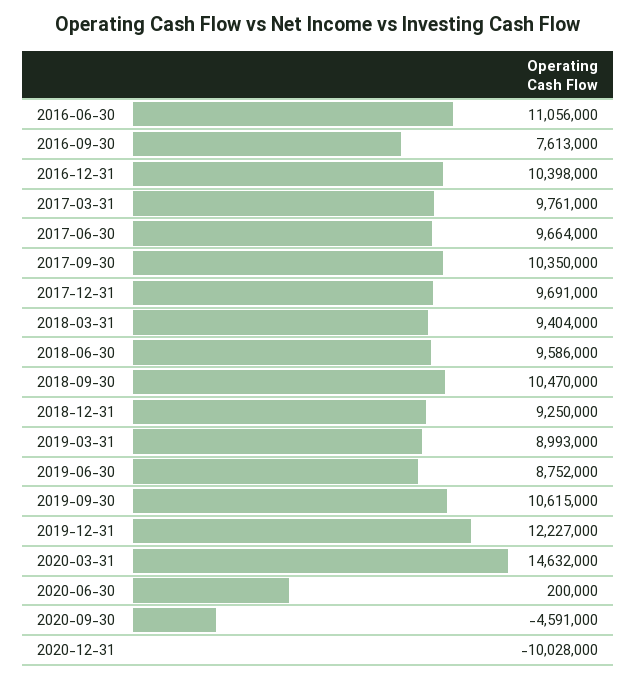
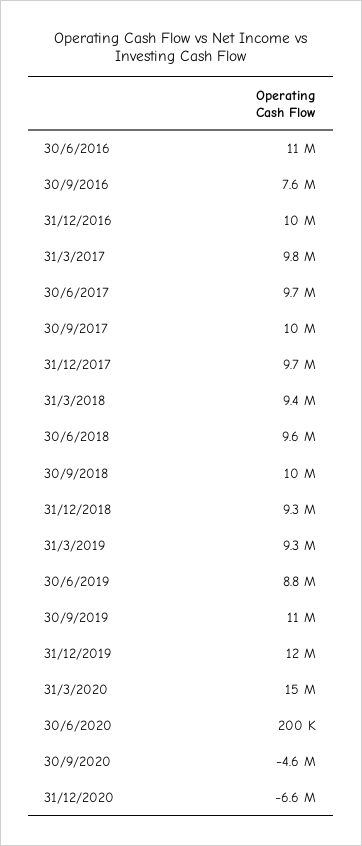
2019-03-31: 8993000 -> 9300000
2020-12-31: -10028000 -> -6600000

